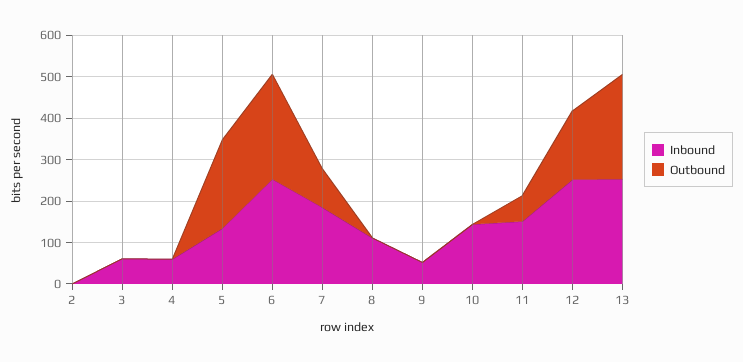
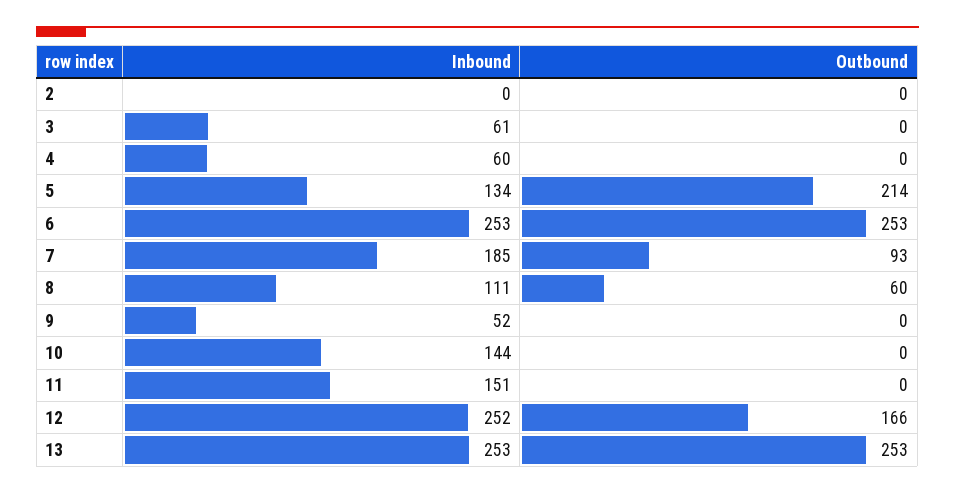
Outbound, 8: 0 -> 60
Outbound, 11: 60 -> 0

